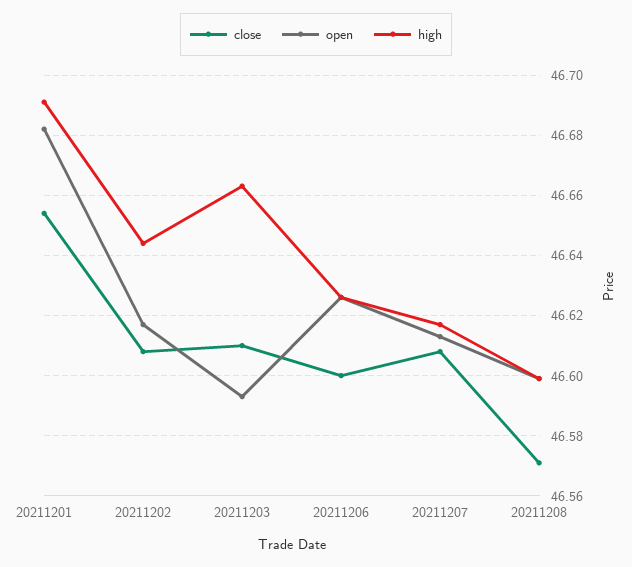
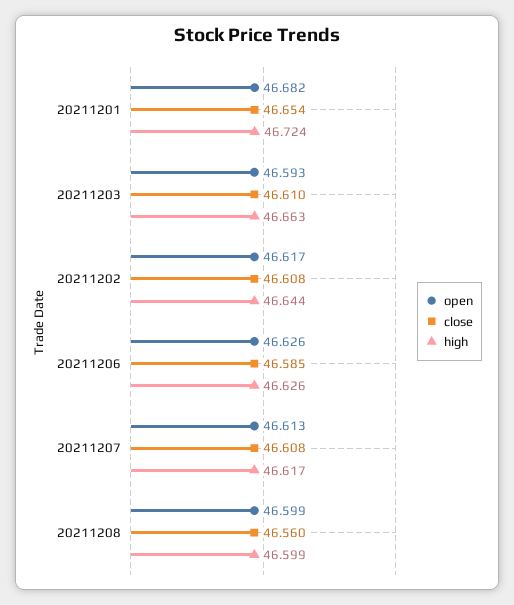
high, 20211201: 46.69 -> 46.724
close, 20211206: 46.6 -> 46.585
close, 20211208: 46.57 -> 46.56

